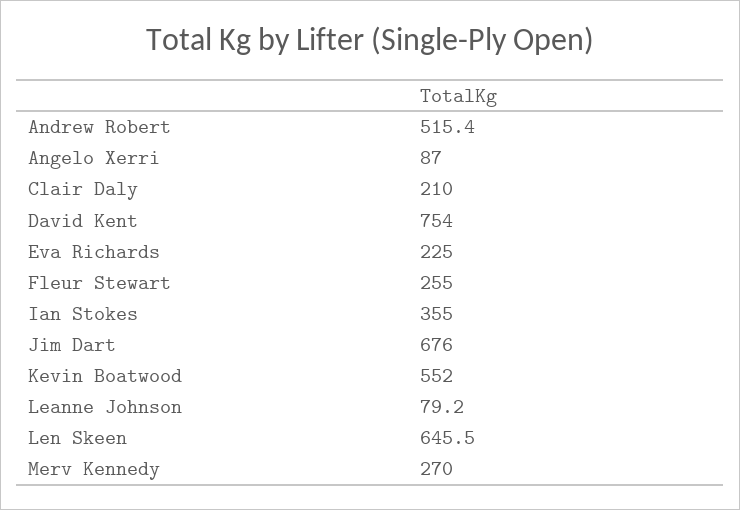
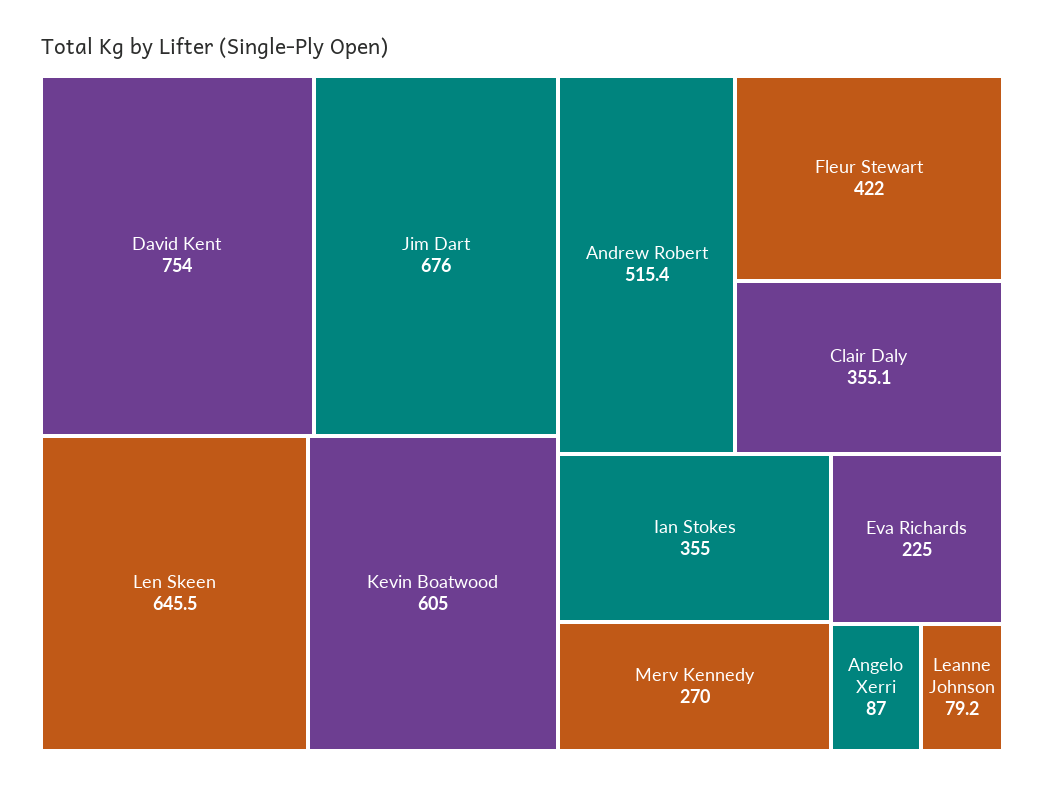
Clair Daly: 210 -> 355.1
Fleur Stewart: 255 -> 422
Kevin Boatwood: 552 -> 605

